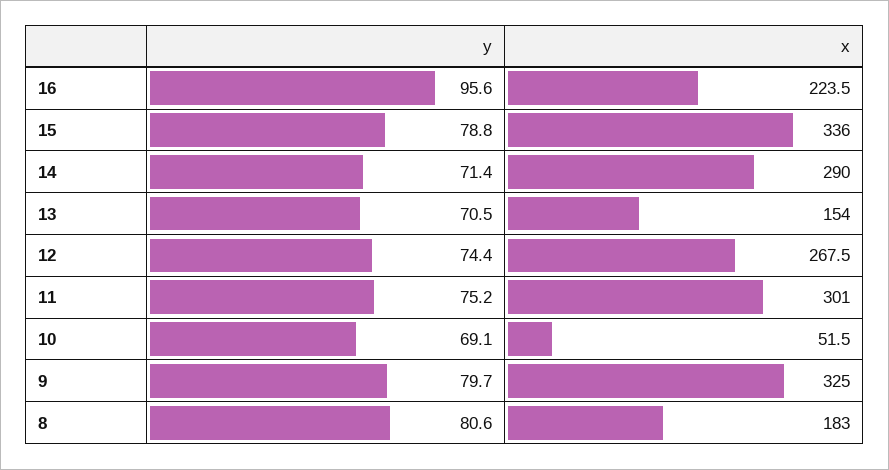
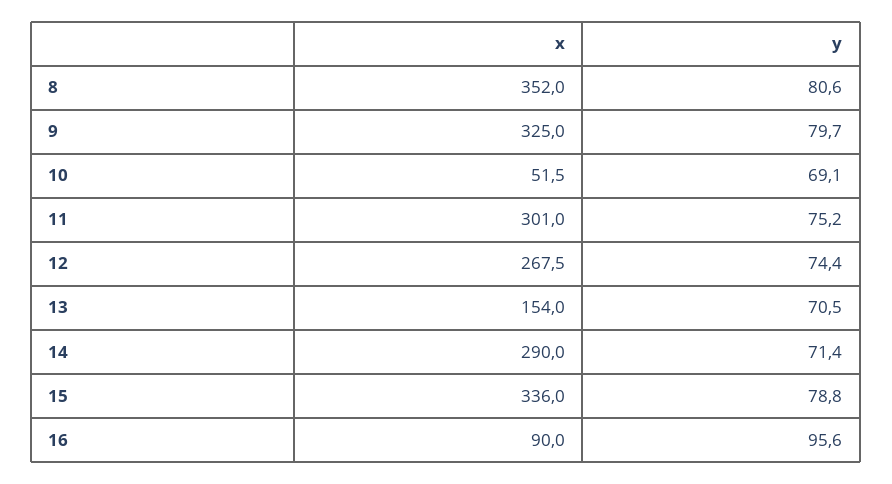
x, 16: 223.5 -> 90
x, 8: 183 -> 352

